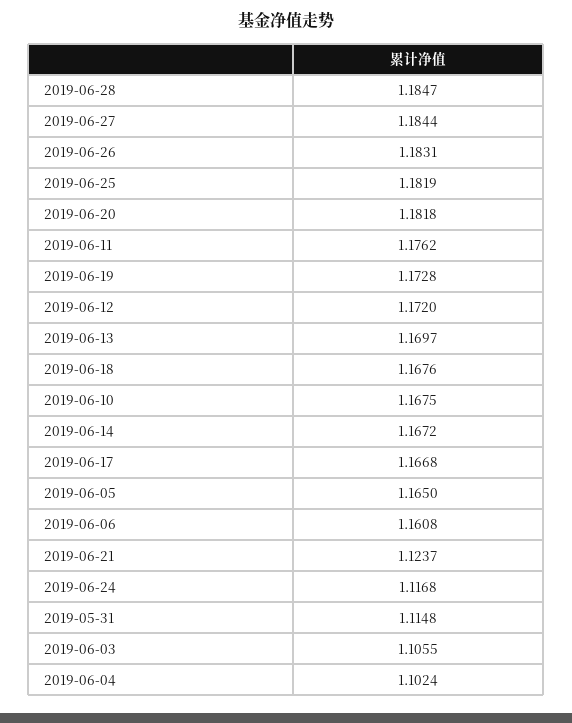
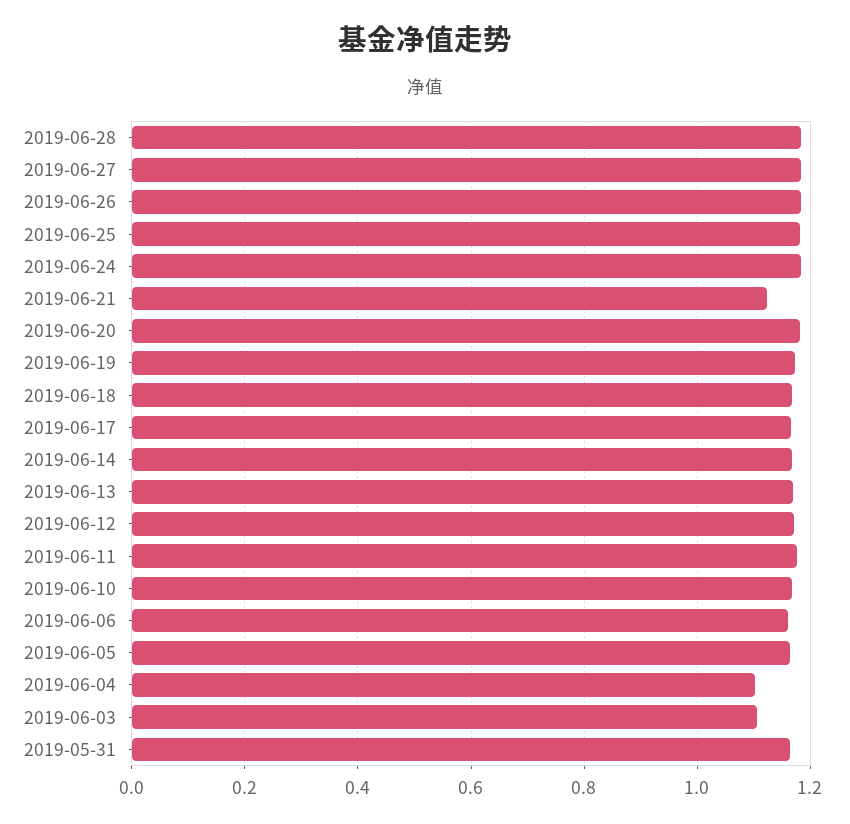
2019-06-24: 1.1168 -> 1.18
2019-05-31: 1.1148 -> 1.16

